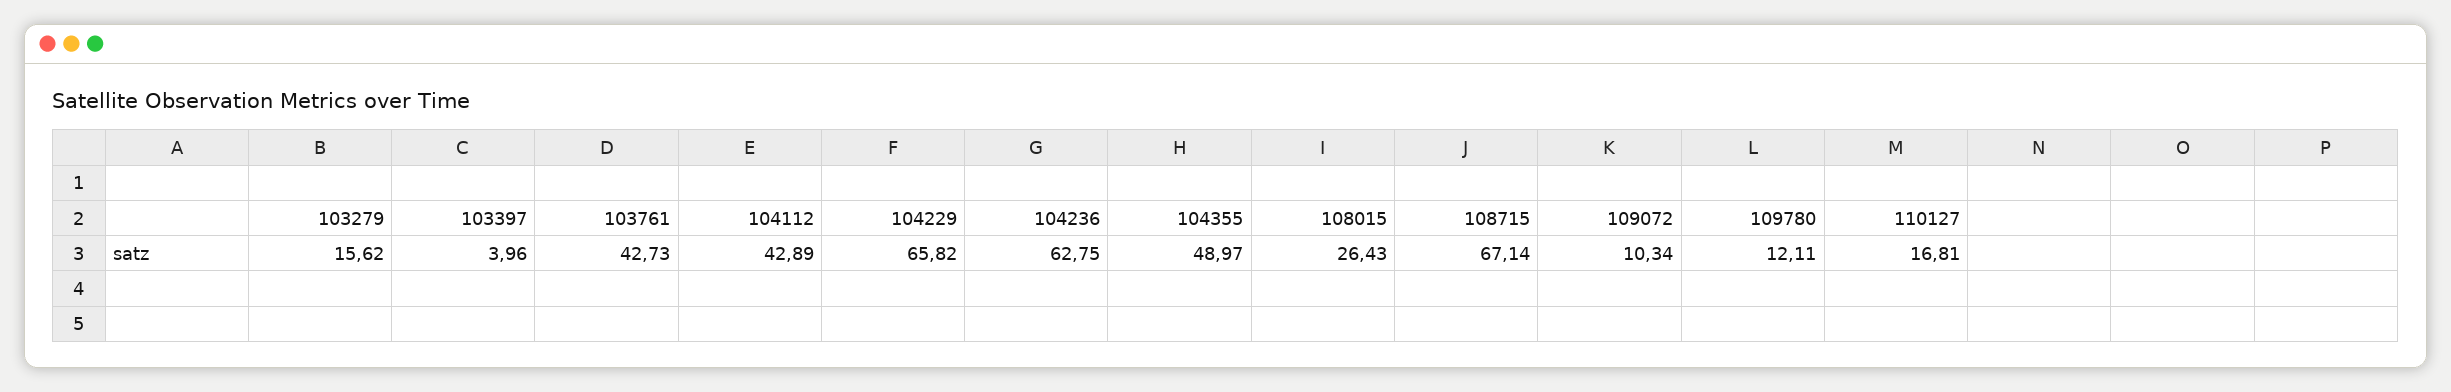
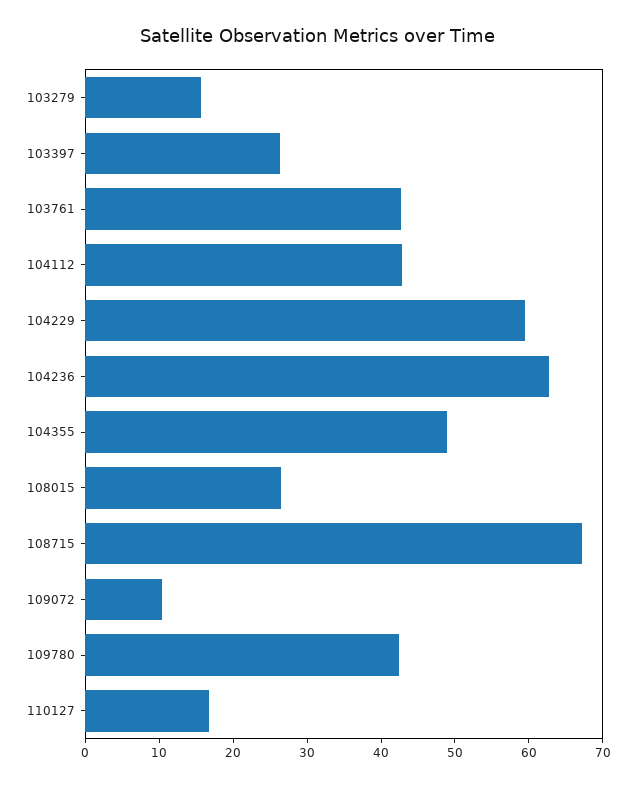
103397: 3.96 -> 26
104229: 65.82 -> 60
109780: 12.11 -> 42

